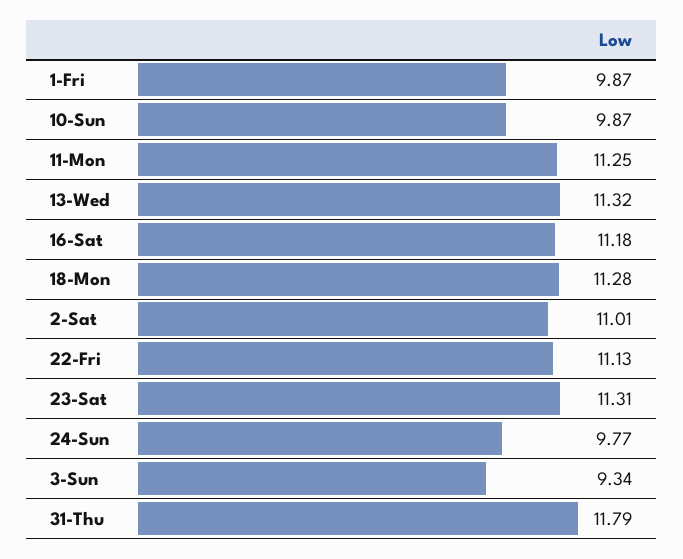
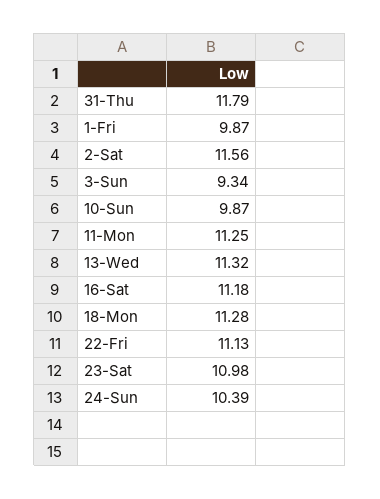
2-Sat: 11.01 -> 11.56
23-Sat: 11.31 -> 10.98
24-Sun: 9.77 -> 10.39

